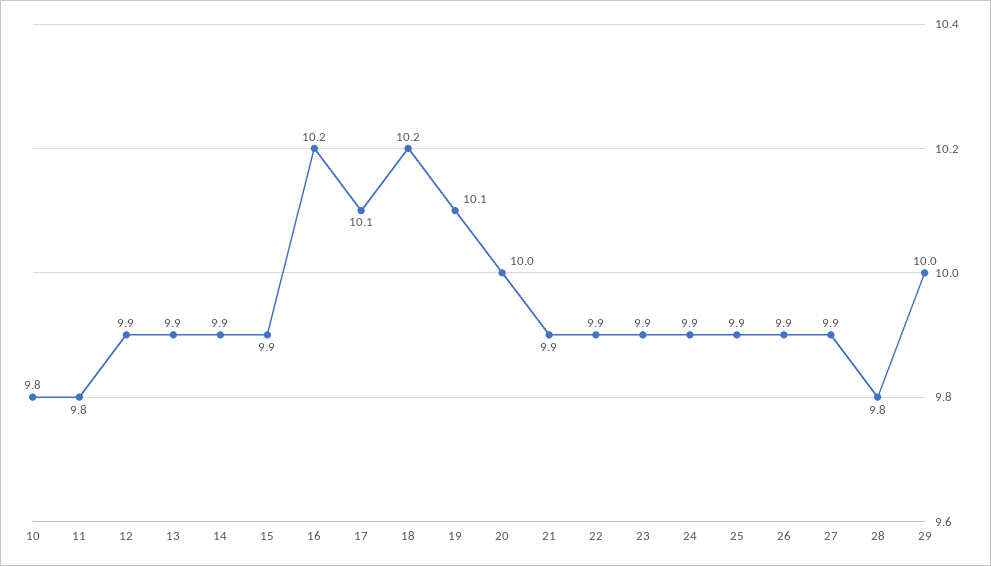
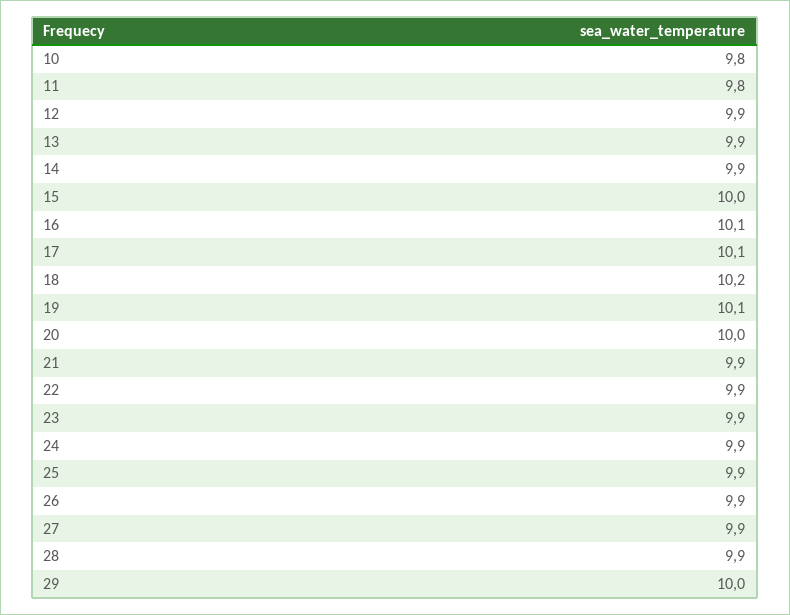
15: 9.9 -> 10
16: 10.2 -> 10.1
28: 9.8 -> 9.9

